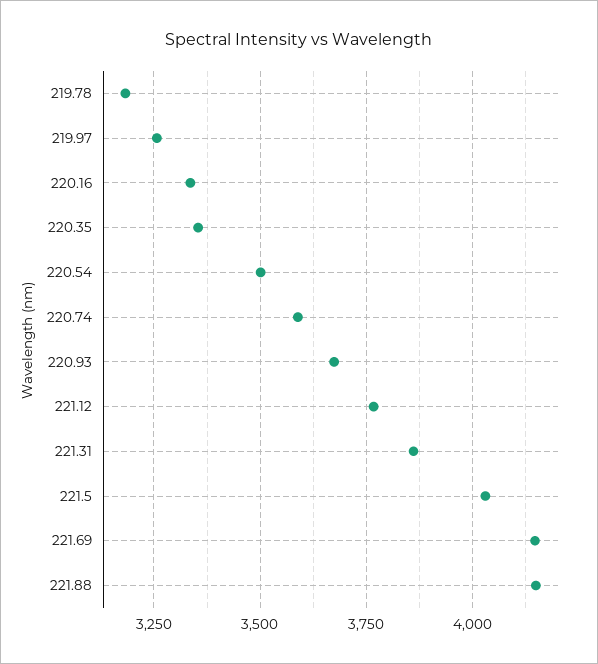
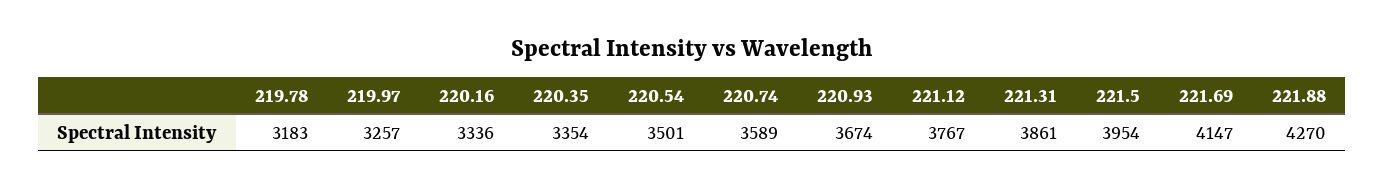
221.5: 4025 -> 3954
221.88: 4150 -> 4270

